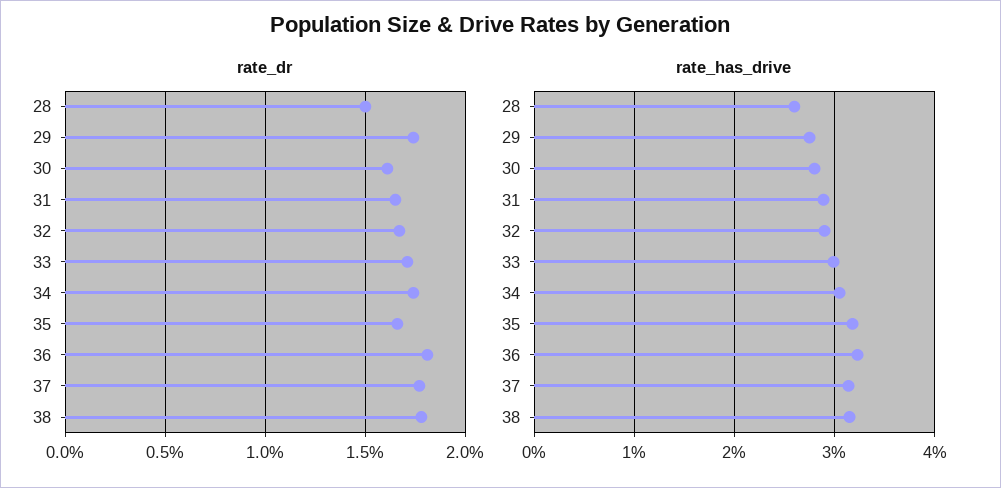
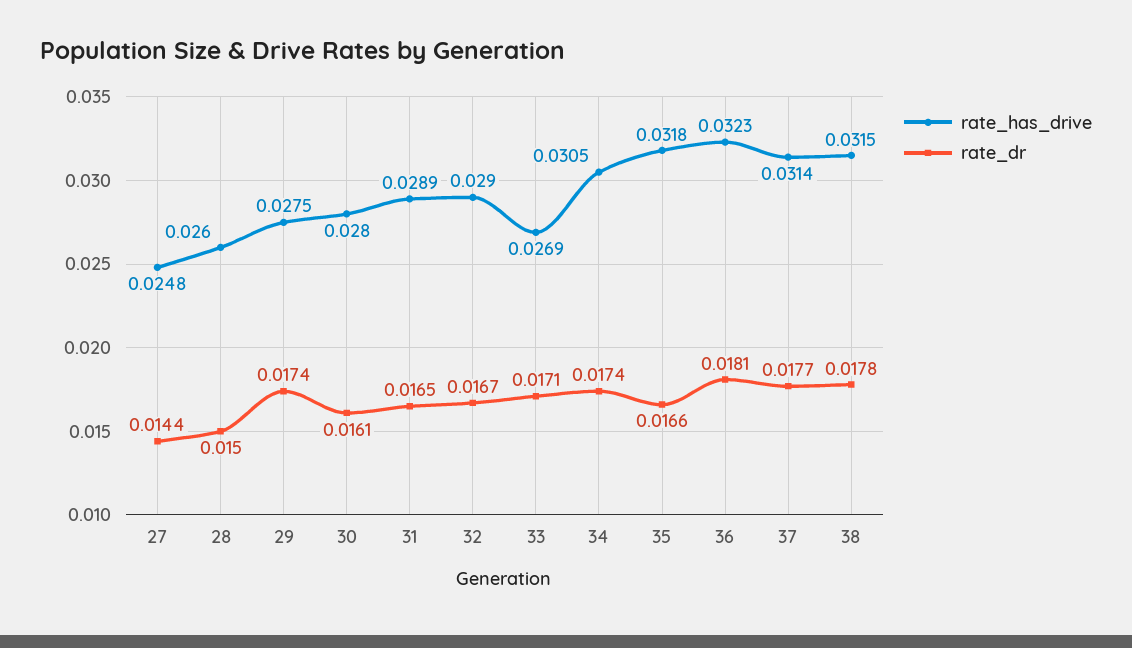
rate_has_drive, 33: 0.03 -> 0.0269
rate_has_drive, 27: none -> 0.0248
rate_dr, 27: none -> 0.0144

